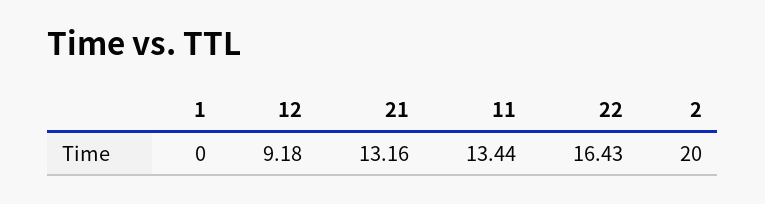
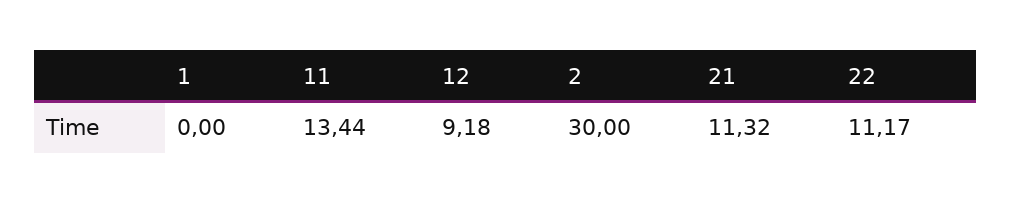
21: 13.16 -> 11.32
22: 16.43 -> 11.17
2: 20 -> 30

